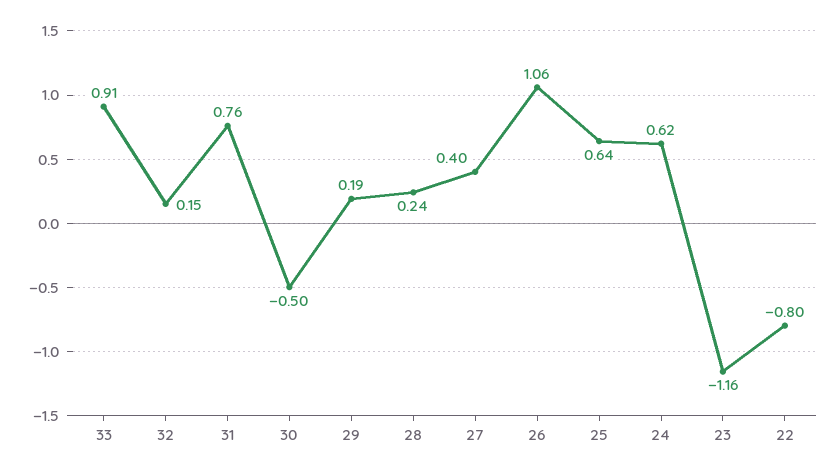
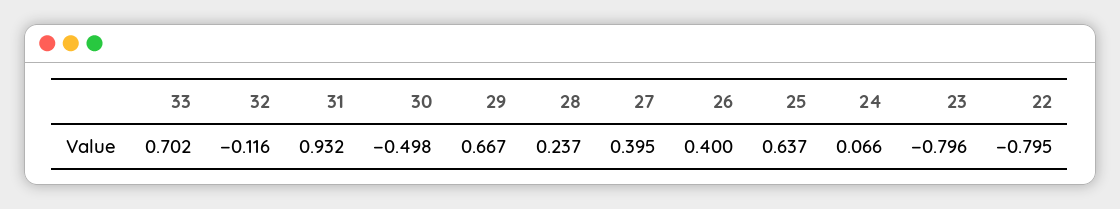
33: 0.91 -> 0.702
32: 0.15 -> -0.116
31: 0.76 -> 0.932
29: 0.19 -> 0.667
26: 1.06 -> 0.4
24: 0.62 -> 0.066
23: -1.16 -> -0.796

